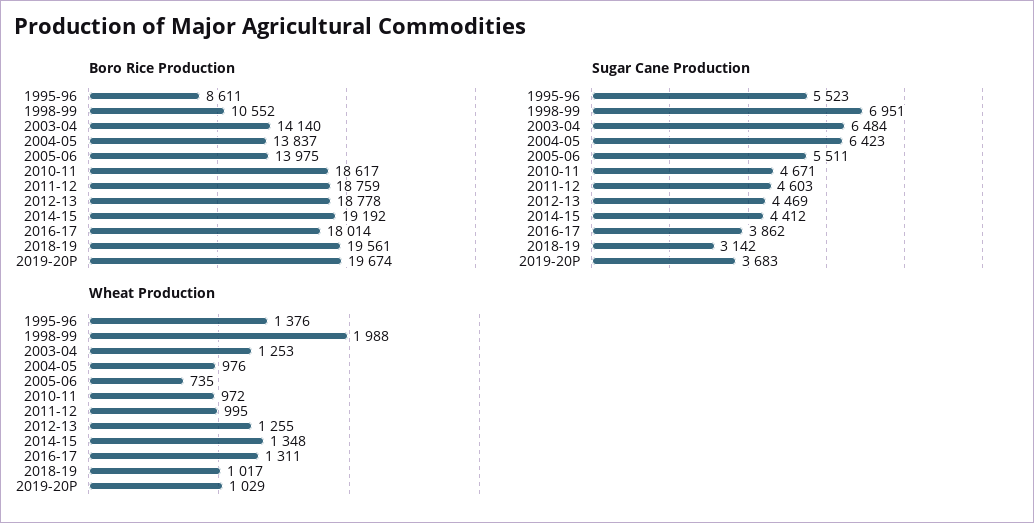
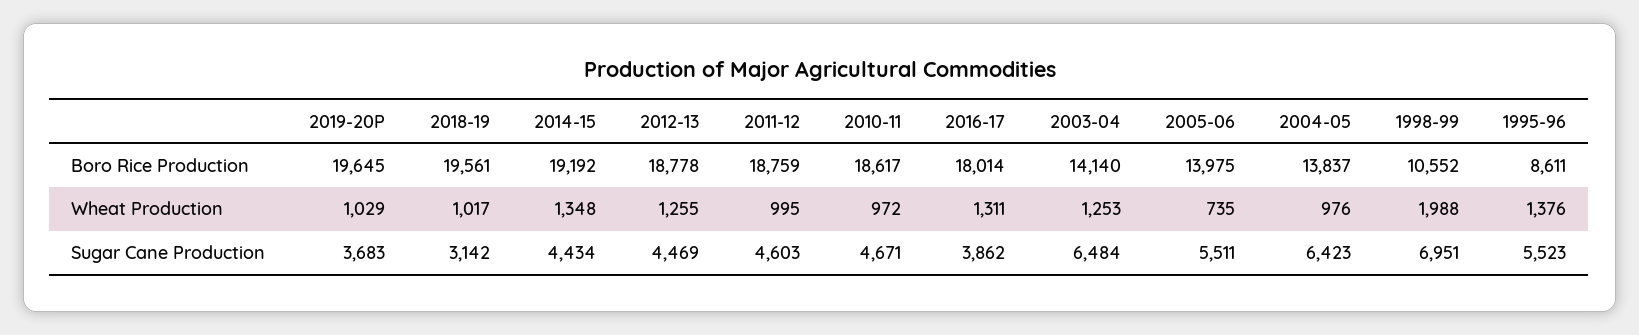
Boro Rice Production, 2019-20P: 19674 -> 19645
Sugar Cane Production, 2014-15: 4412 -> 4434

